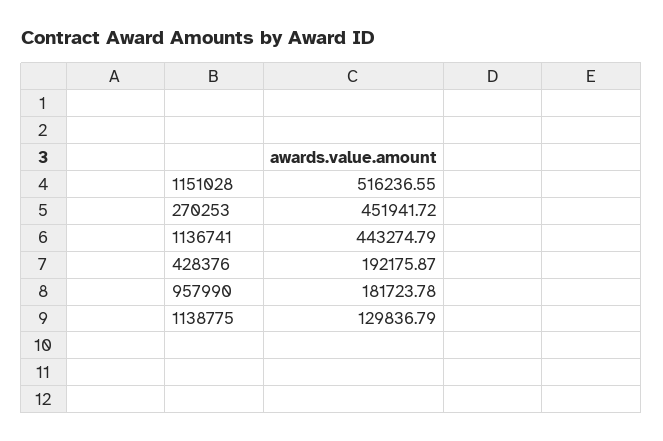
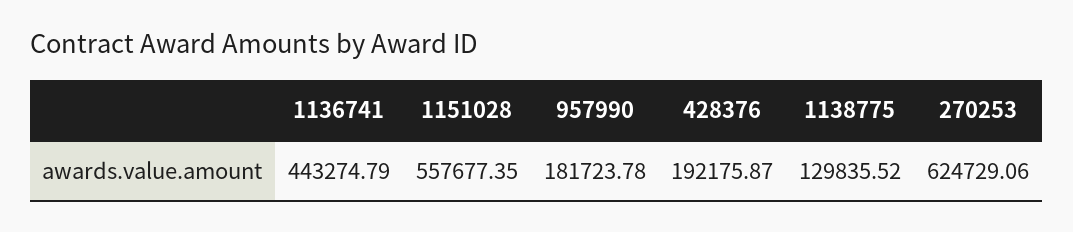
1151028: 516236.55 -> 557677.35
270253: 451941.72 -> 624729.06
1138775: 129836.79 -> 129835.52

